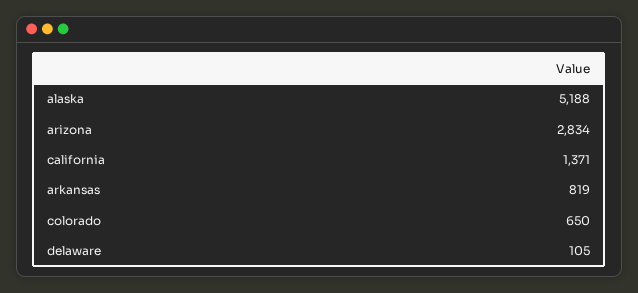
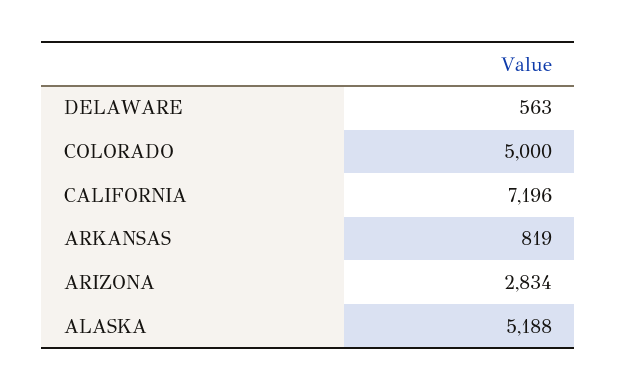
california: 1371 -> 7196
colorado: 650 -> 5000
delaware: 105 -> 563

